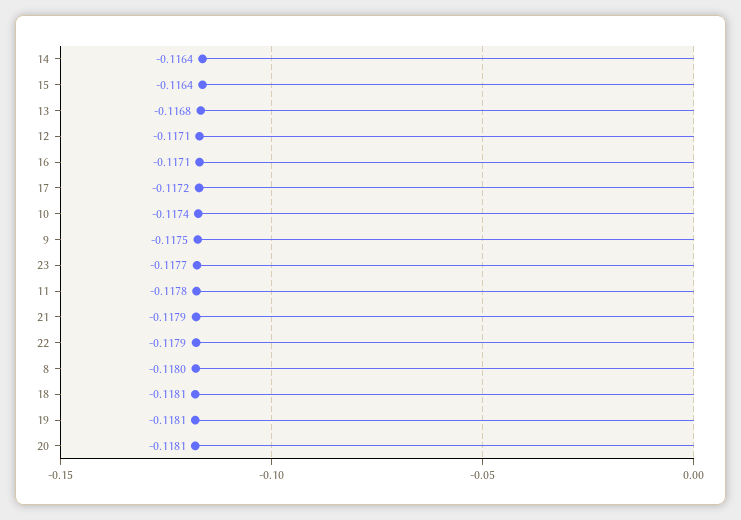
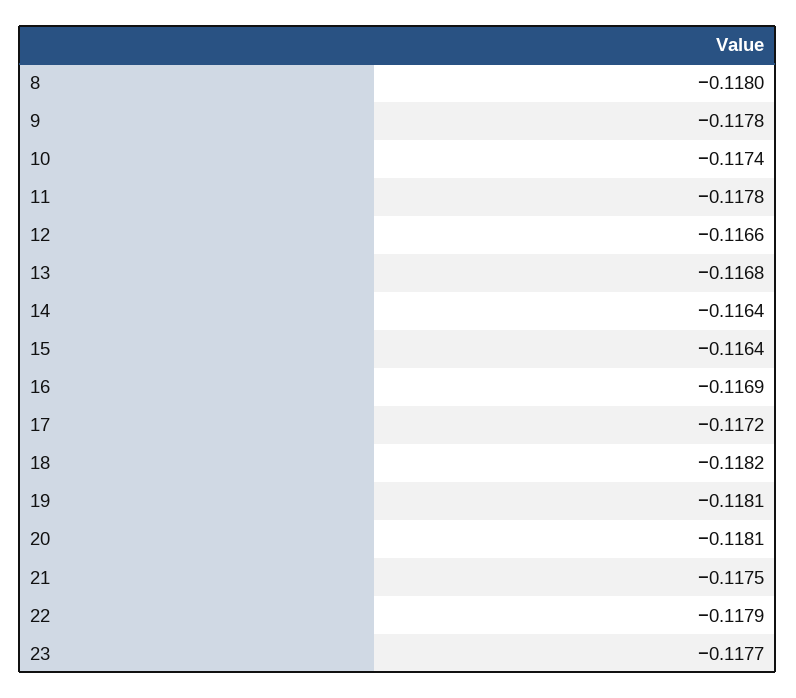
12: -0.1171 -> -0.1166
16: -0.1171 -> -0.1169
9: -0.1175 -> -0.1178
21: -0.1179 -> -0.1175
18: -0.1181 -> -0.1182

